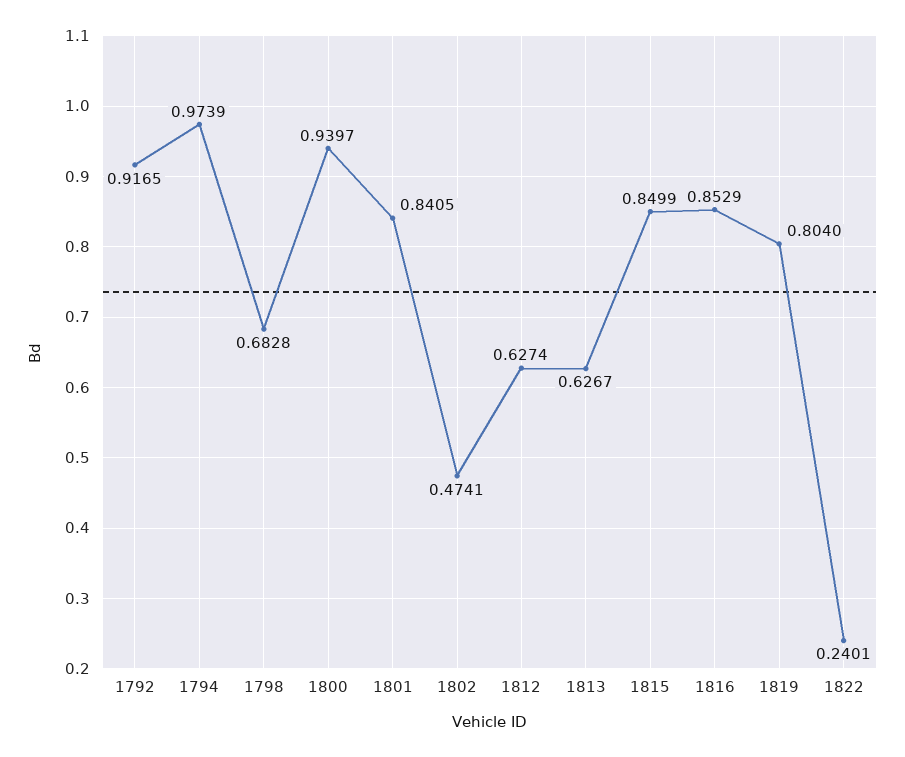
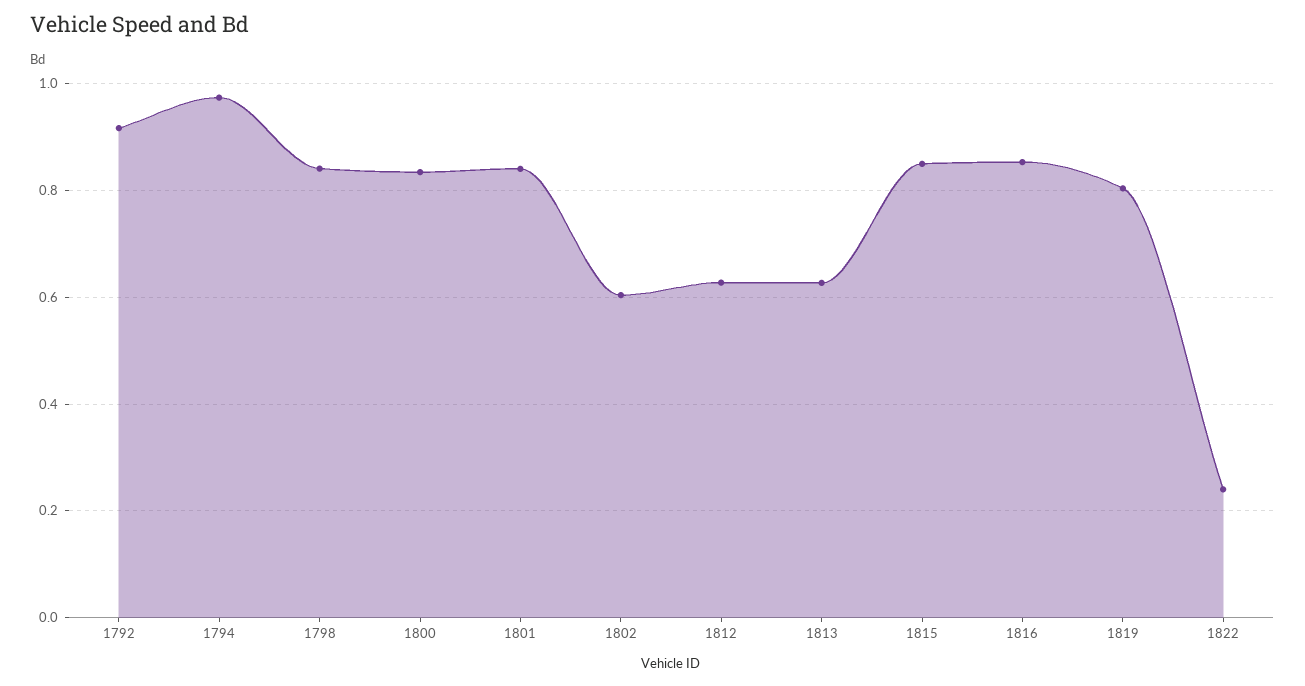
1798: 0.6828 -> 0.84
1800: 0.9397 -> 0.84
1802: 0.4741 -> 0.6

